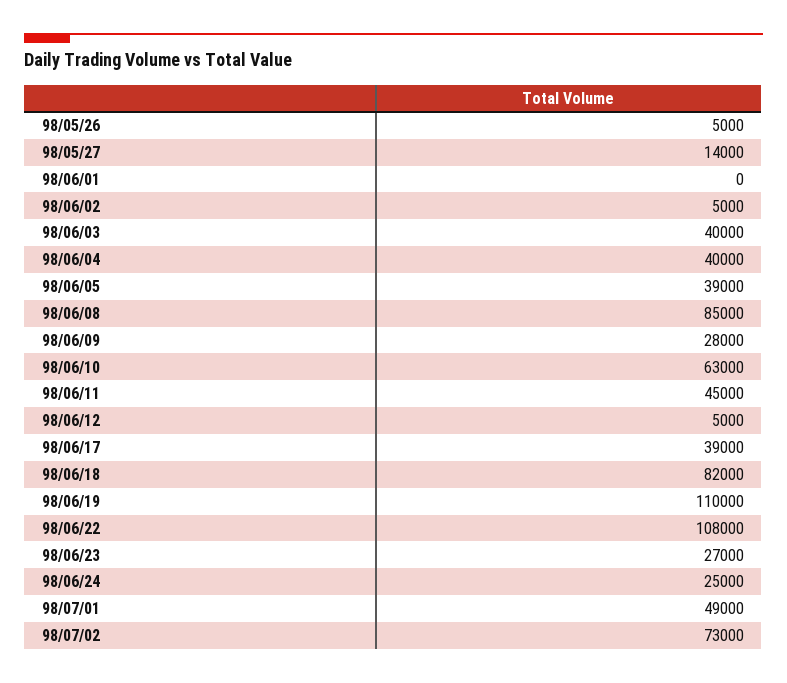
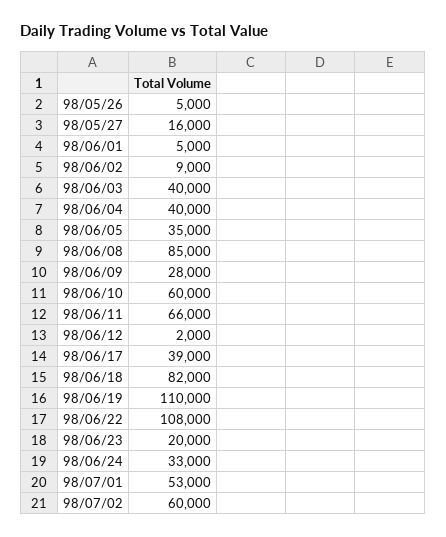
98/05/27: 14000 -> 16000
98/06/01: 0 -> 5000
98/06/02: 5000 -> 9000
98/06/05: 39000 -> 35000
98/06/10: 63000 -> 60000
98/06/11: 45000 -> 66000
98/06/12: 5000 -> 2000
98/06/23: 27000 -> 20000
98/06/24: 25000 -> 33000
98/07/01: 49000 -> 53000
98/07/02: 73000 -> 60000

